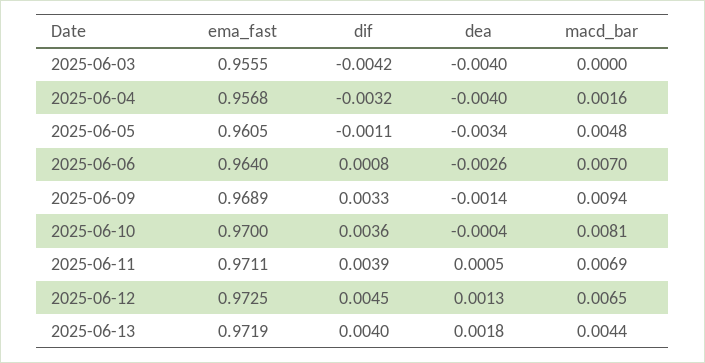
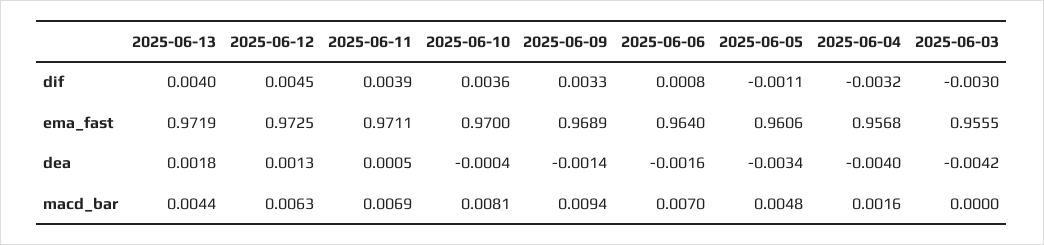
dif, 2025-06-03: -0.0042 -> -0.003
dea, 2025-06-03: -0.004 -> -0.0042
ema_fast, 2025-06-05: 0.9605 -> 0.9606
dea, 2025-06-06: -0.0026 -> -0.0016
macd_bar, 2025-06-12: 0.0065 -> 0.0063

